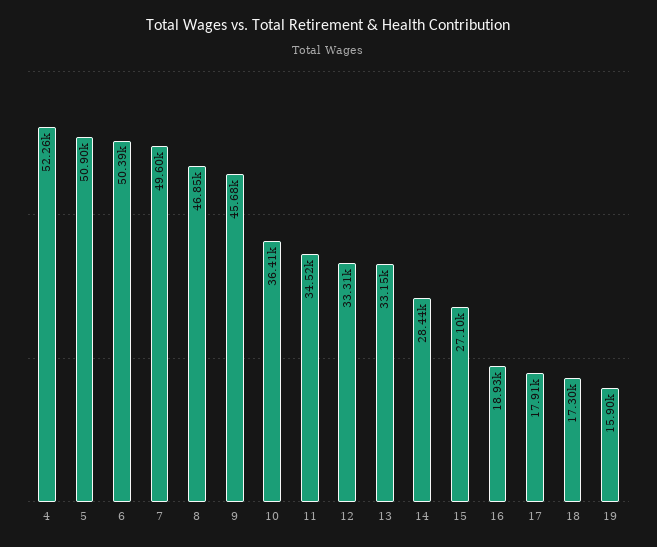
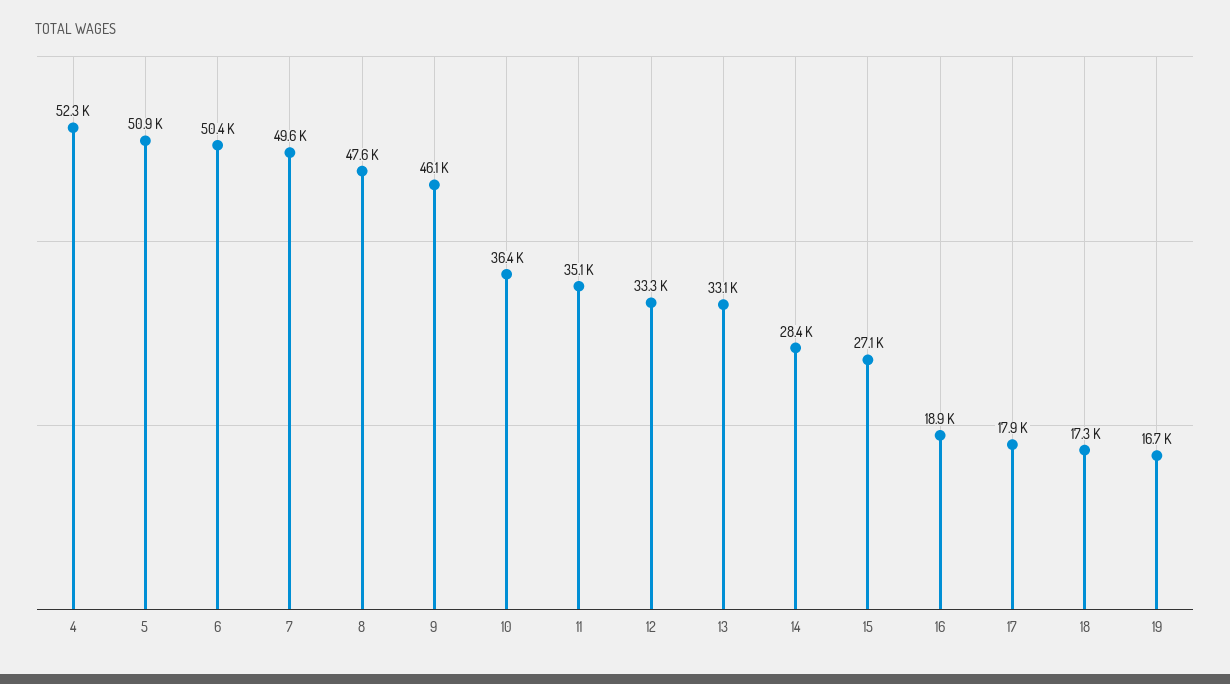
8: 46850 -> 47600
9: 45680 -> 46100
11: 34520 -> 35100
19: 15900 -> 16700

